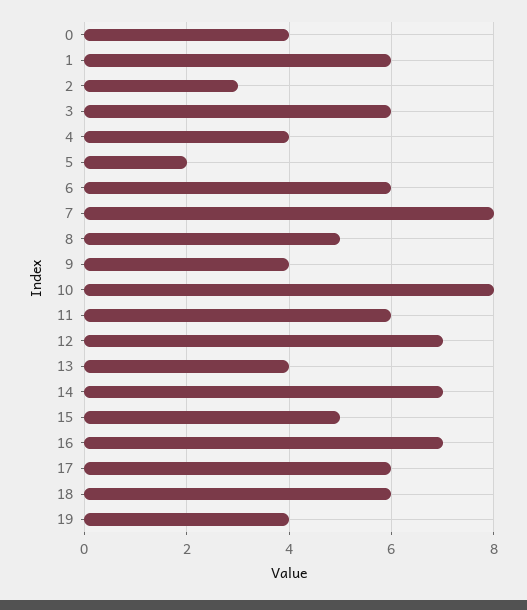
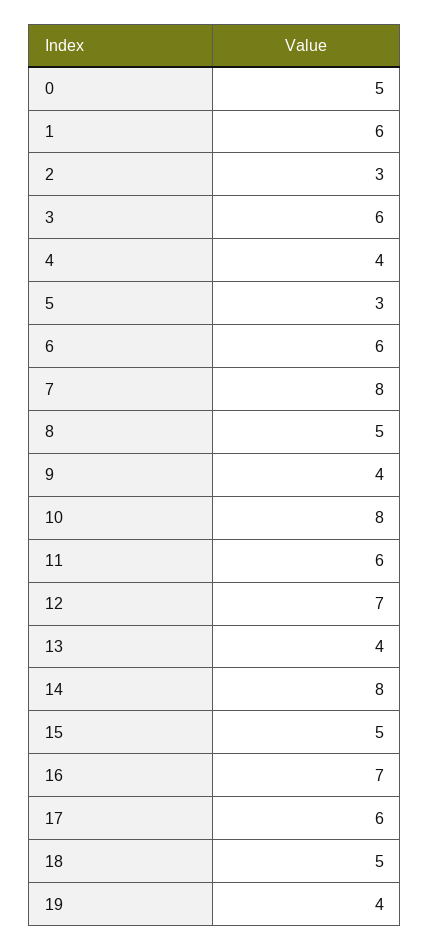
0: 4 -> 5
5: 2 -> 3
14: 7 -> 8
18: 6 -> 5

